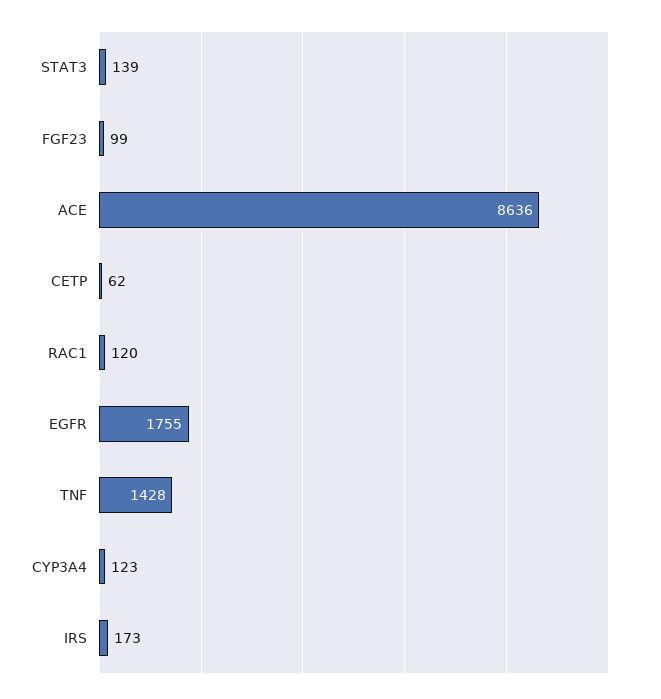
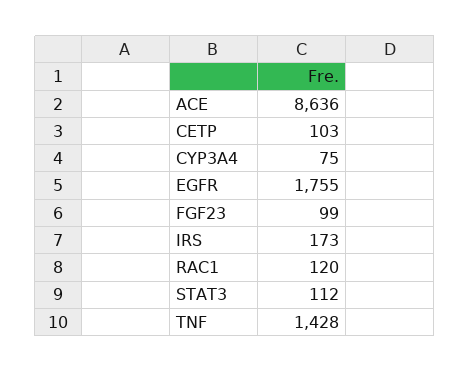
STAT3: 139 -> 112
CETP: 62 -> 103
CYP3A4: 123 -> 75

